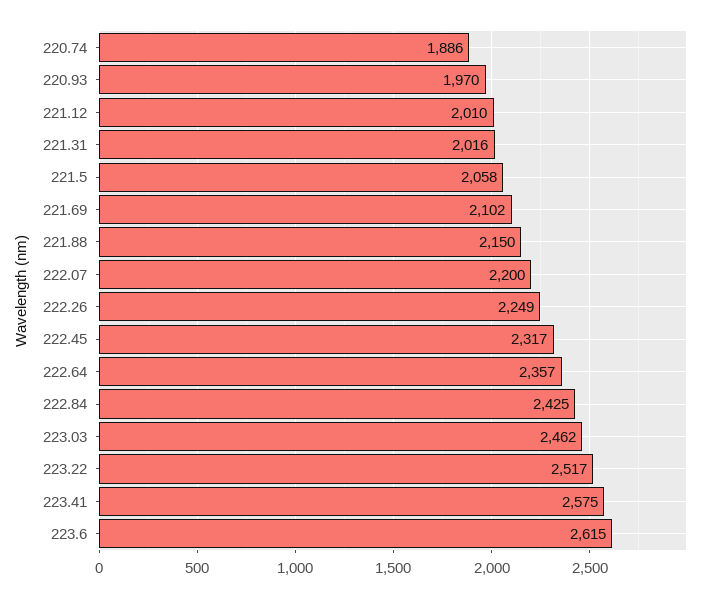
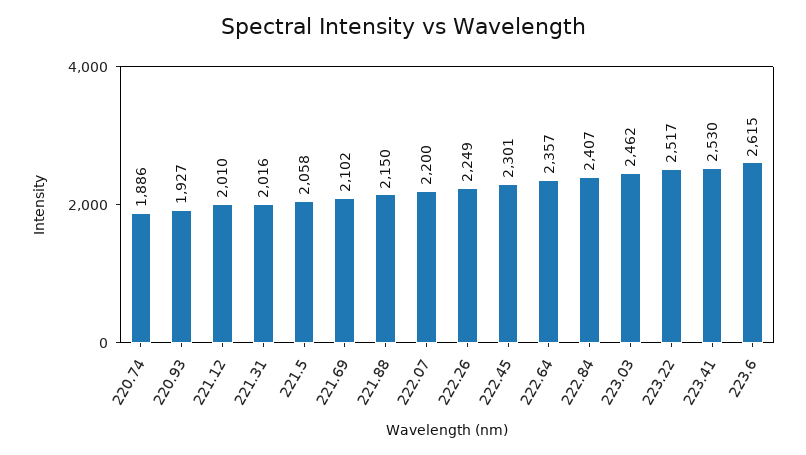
220.93: 1970 -> 1927
222.45: 2317 -> 2301
222.84: 2425 -> 2407
223.41: 2575 -> 2530

